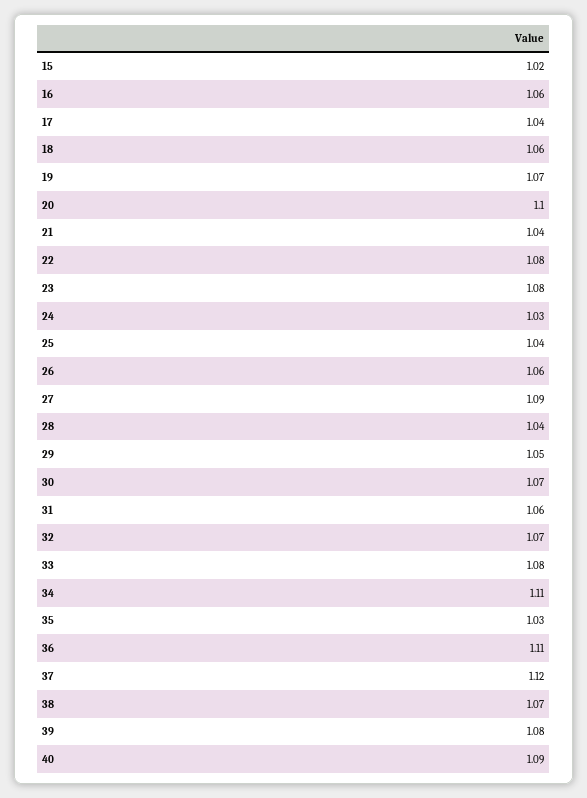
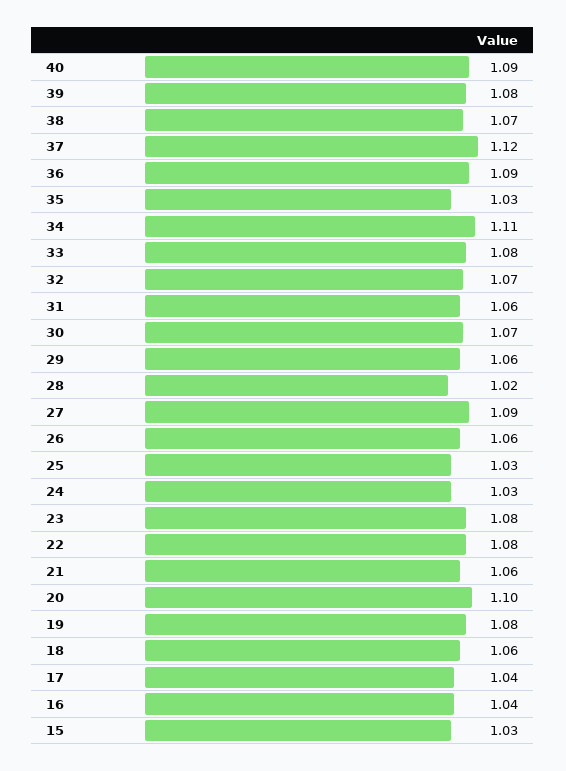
15: 1.02 -> 1.03
16: 1.06 -> 1.04
19: 1.07 -> 1.08
21: 1.04 -> 1.06
25: 1.04 -> 1.03
28: 1.04 -> 1.02
29: 1.05 -> 1.06
36: 1.11 -> 1.09

